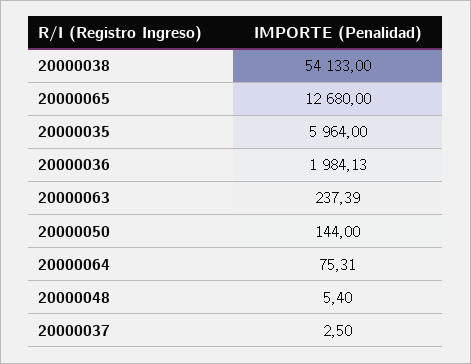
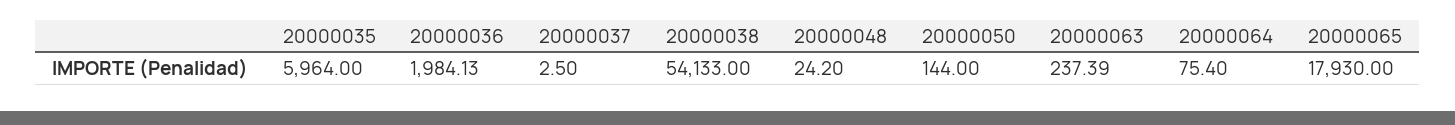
20000065: 12680 -> 17930
20000064: 75.31 -> 75.4
20000048: 5.4 -> 24.2

